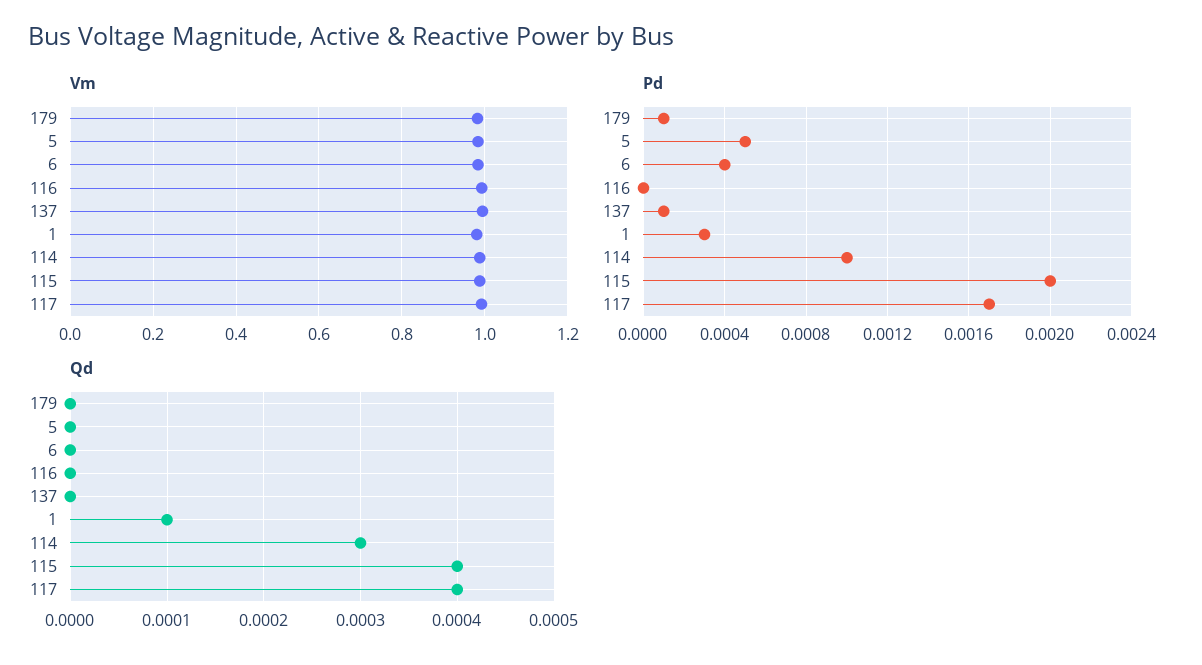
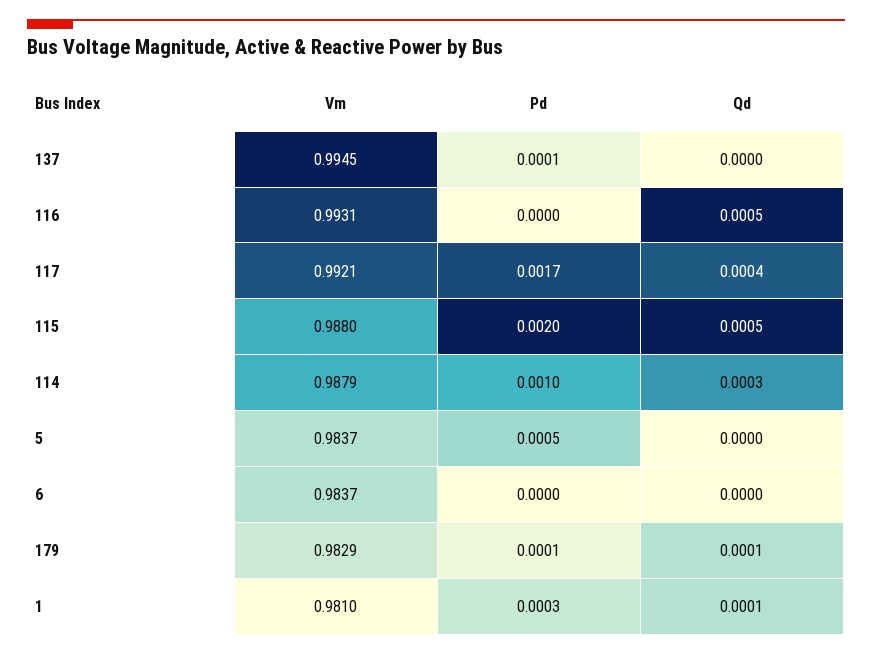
Pd, 6: 0.0004 -> 0
Qd, 179: 0 -> 0.0001
Qd, 116: 0 -> 0.0005
Qd, 115: 0.0004 -> 0.0005

